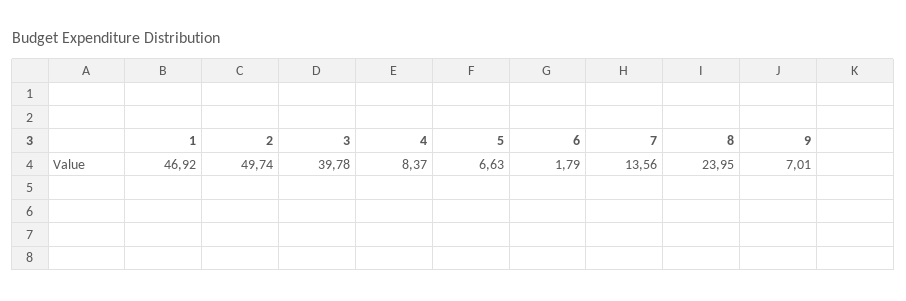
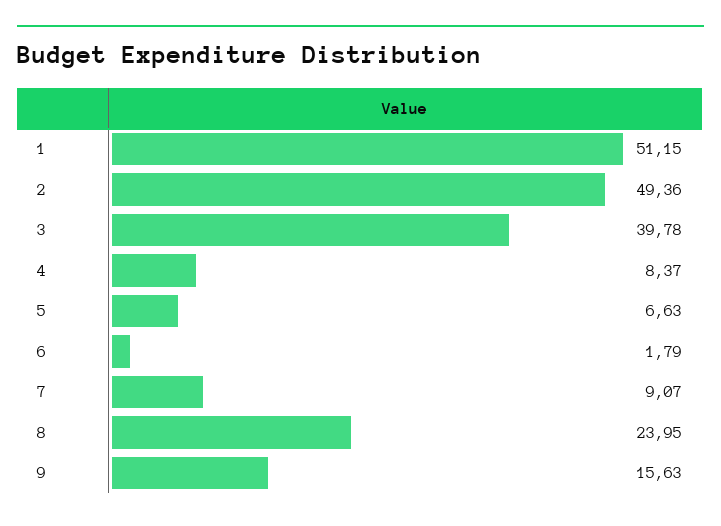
1: 46.92 -> 51.15
2: 49.74 -> 49.36
7: 13.56 -> 9.07
9: 7.01 -> 15.63

